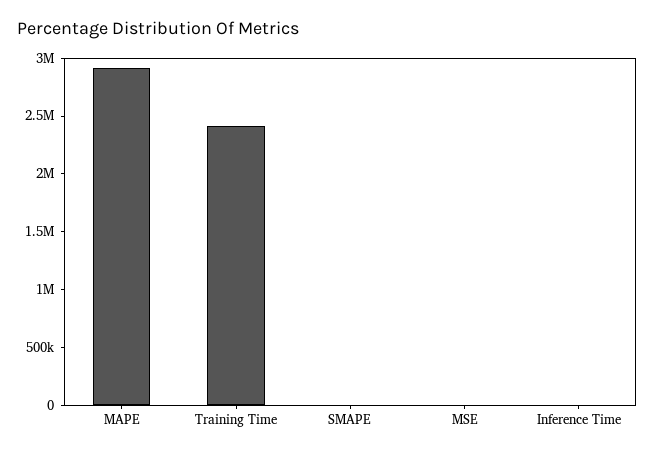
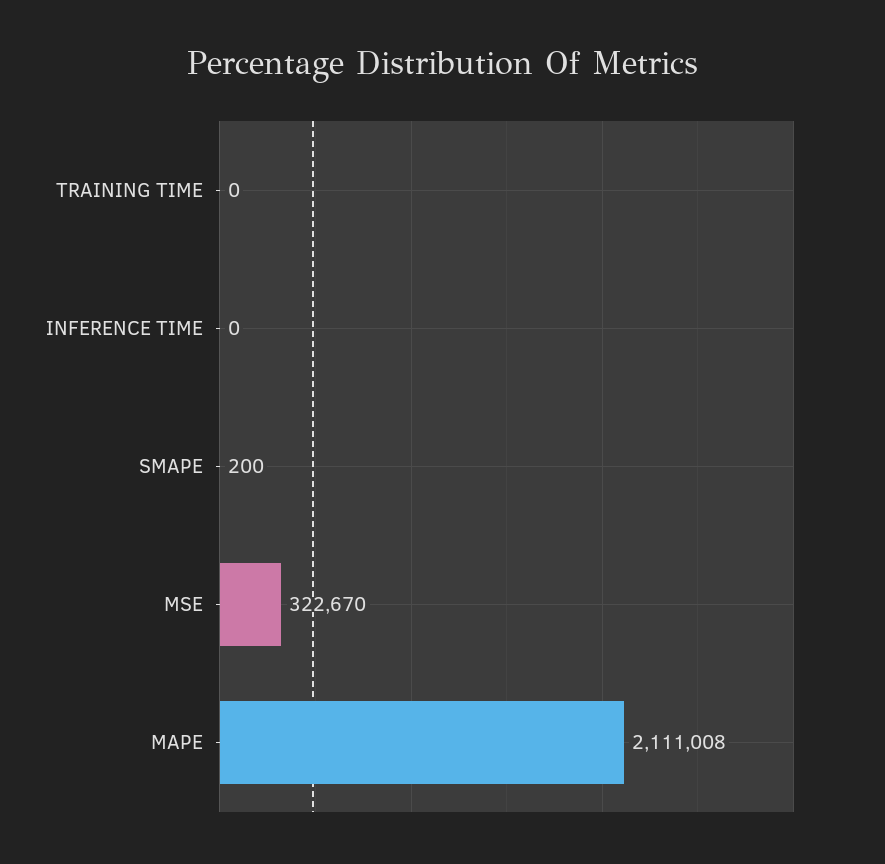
MAPE: 2900000 -> 2111008
Training Time: 2400000 -> 0
MSE: 0 -> 322670

